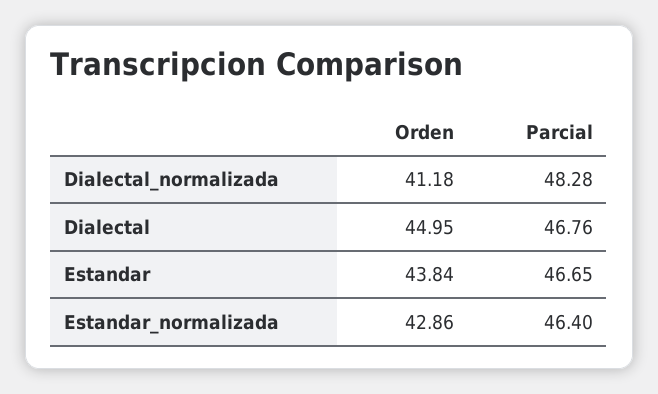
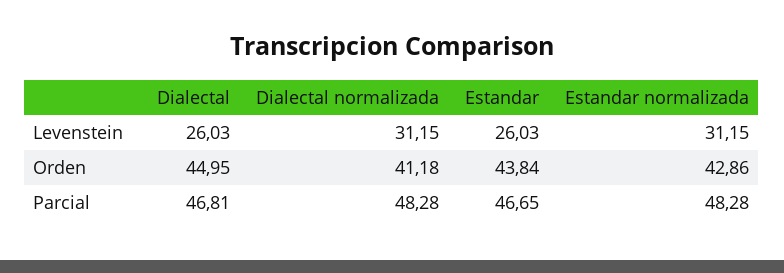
Parcial, Dialectal: 46.76 -> 46.81
Parcial, Estandar_normalizada: 46.4 -> 48.28
Levenstein, Dialectal: none -> 26.03
Levenstein, Dialectal_normalizada: none -> 31.15
Levenstein, Estandar: none -> 26.03
Levenstein, Estandar_normalizada: none -> 31.15

